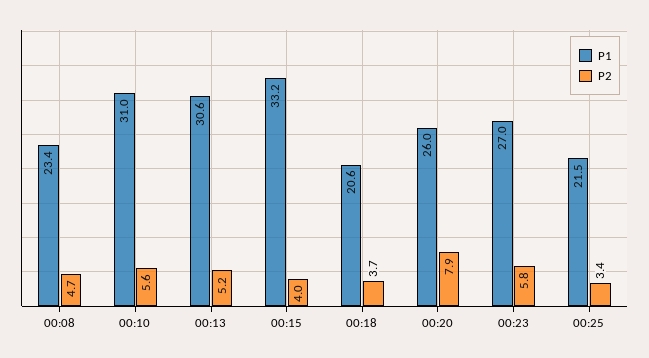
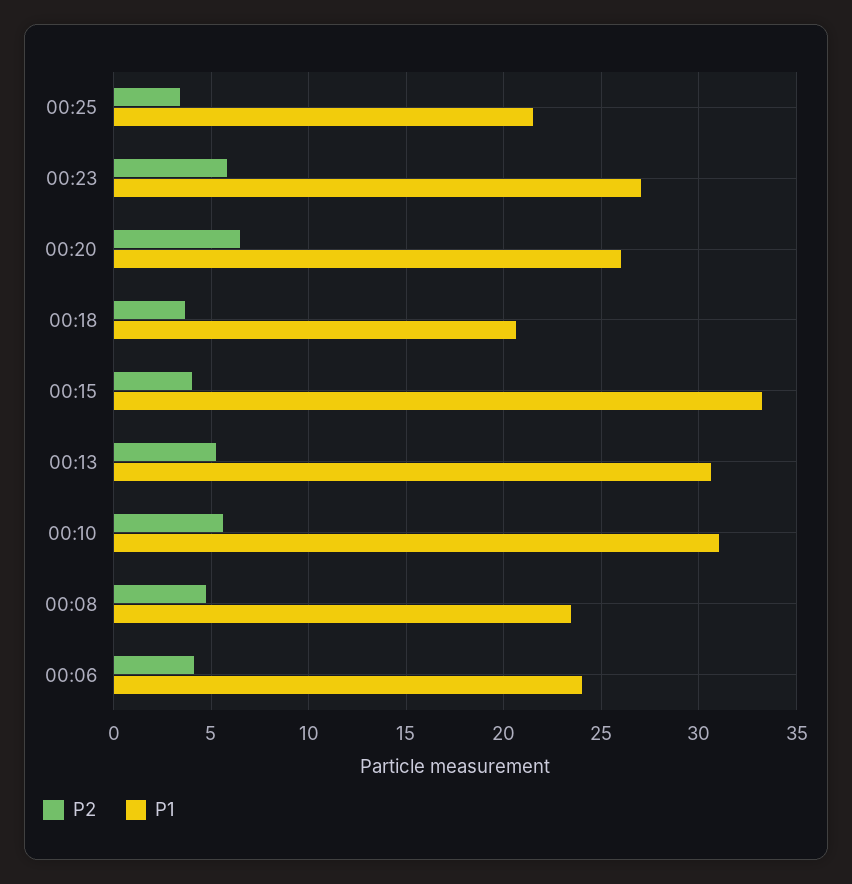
P2, 00:20: 7.9 -> 6.5
P2, 00:06: none -> 4
P1, 00:06: none -> 24

